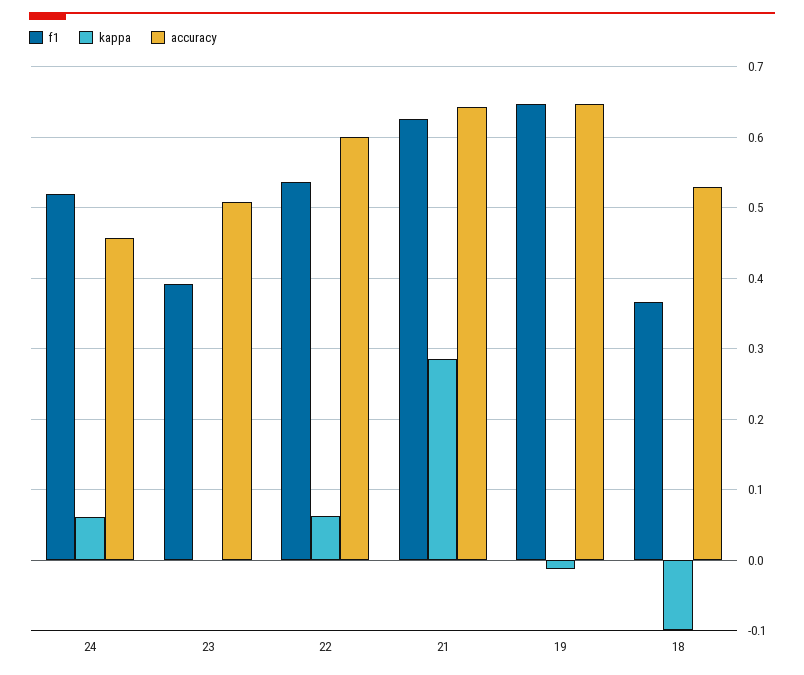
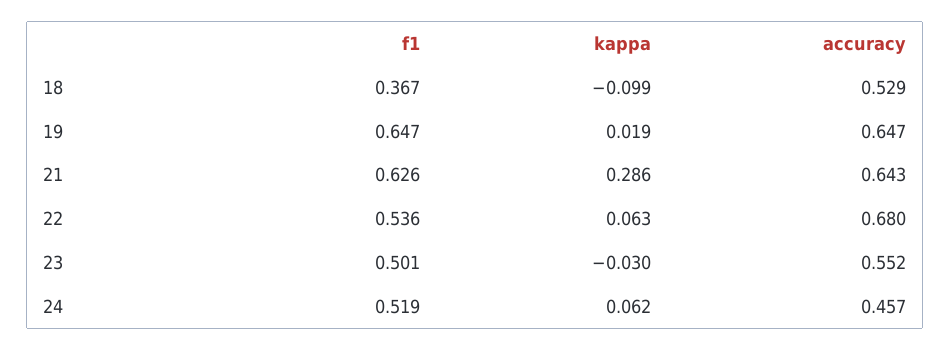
f1, 23: 0.39 -> 0.501
kappa, 23: 0 -> -0.03
accuracy, 23: 0.51 -> 0.552
accuracy, 22: 0.6 -> 0.68
kappa, 19: -0.01 -> 0.019

